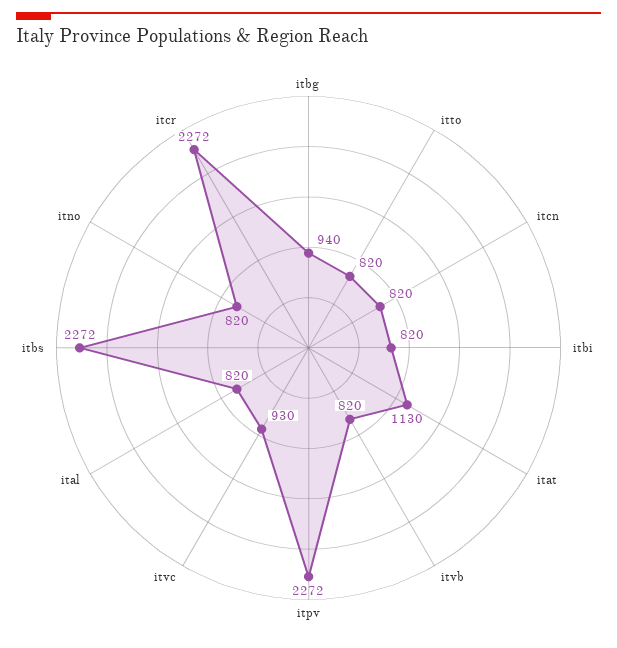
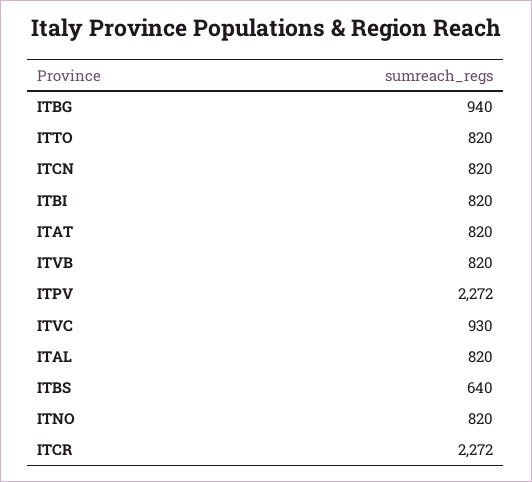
itat: 1130 -> 820
itbs: 2272 -> 640

